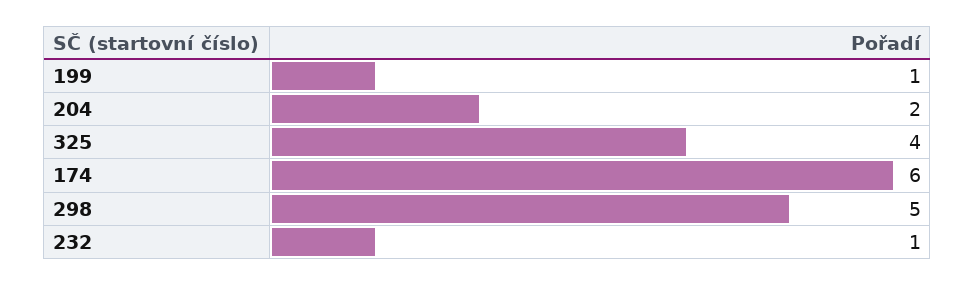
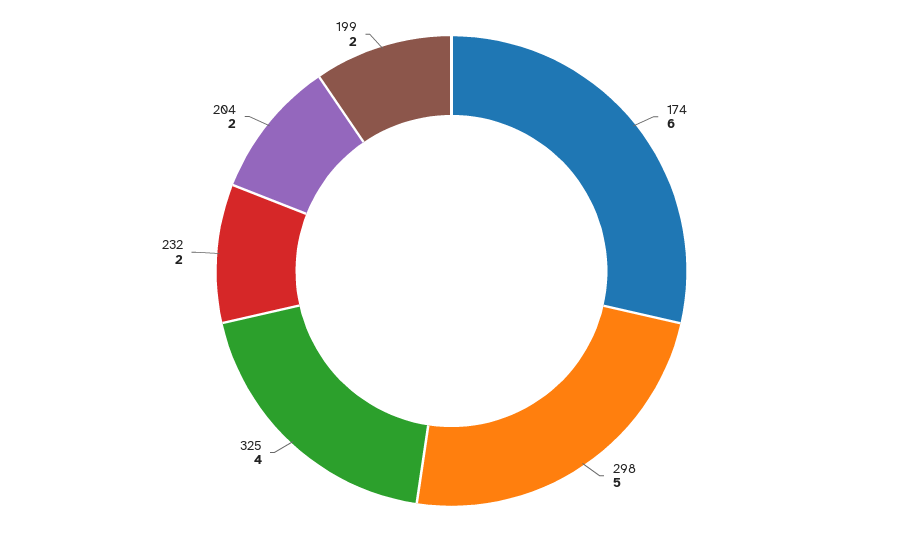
199: 1 -> 2
232: 1 -> 2

